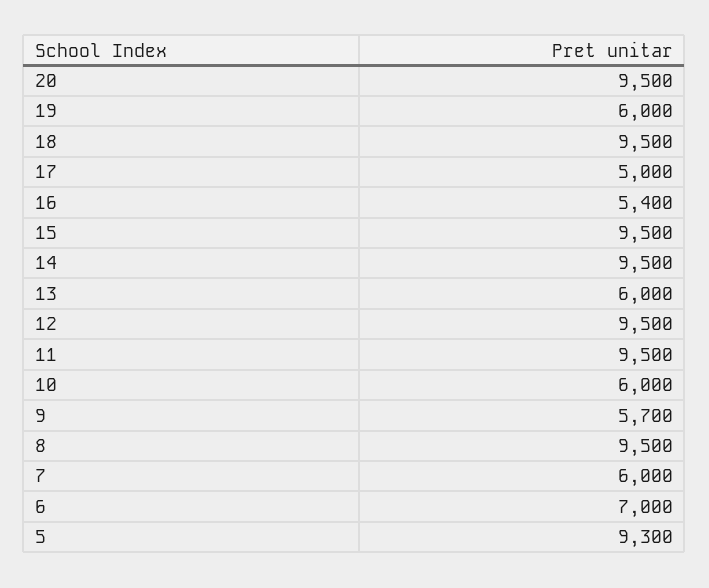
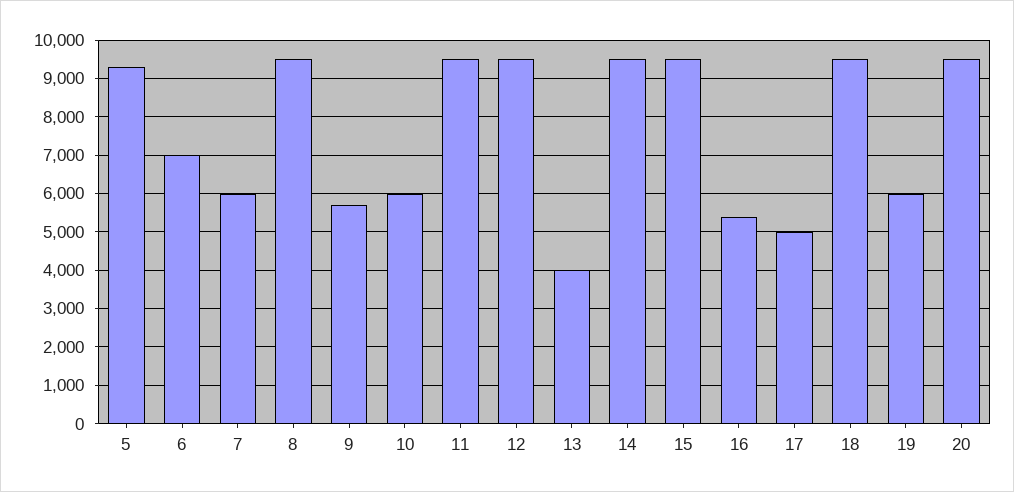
13: 6000 -> 4000

